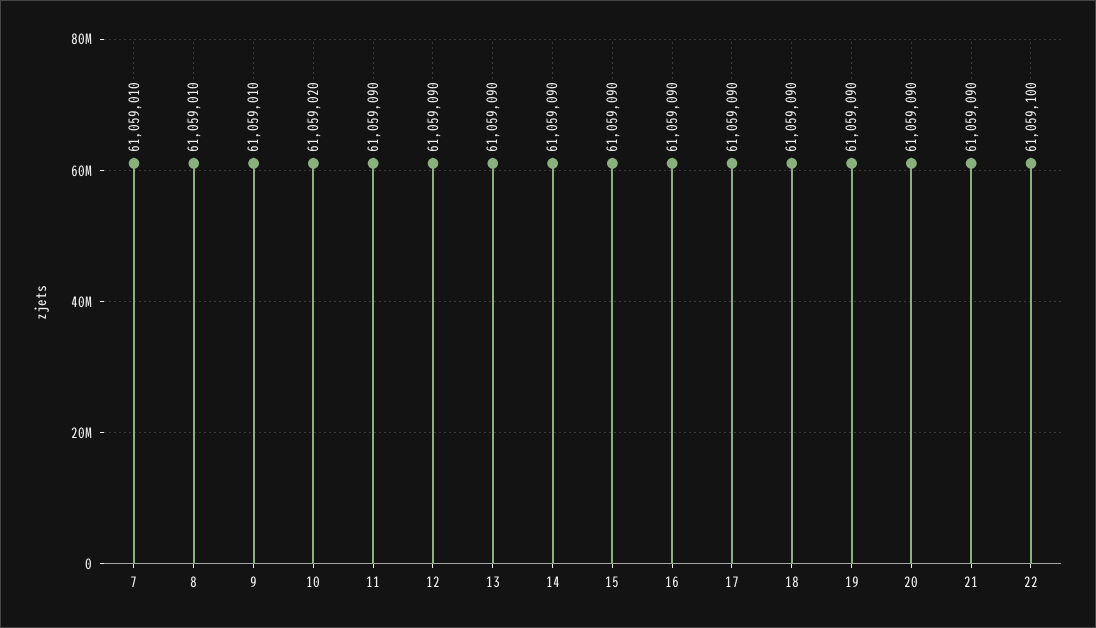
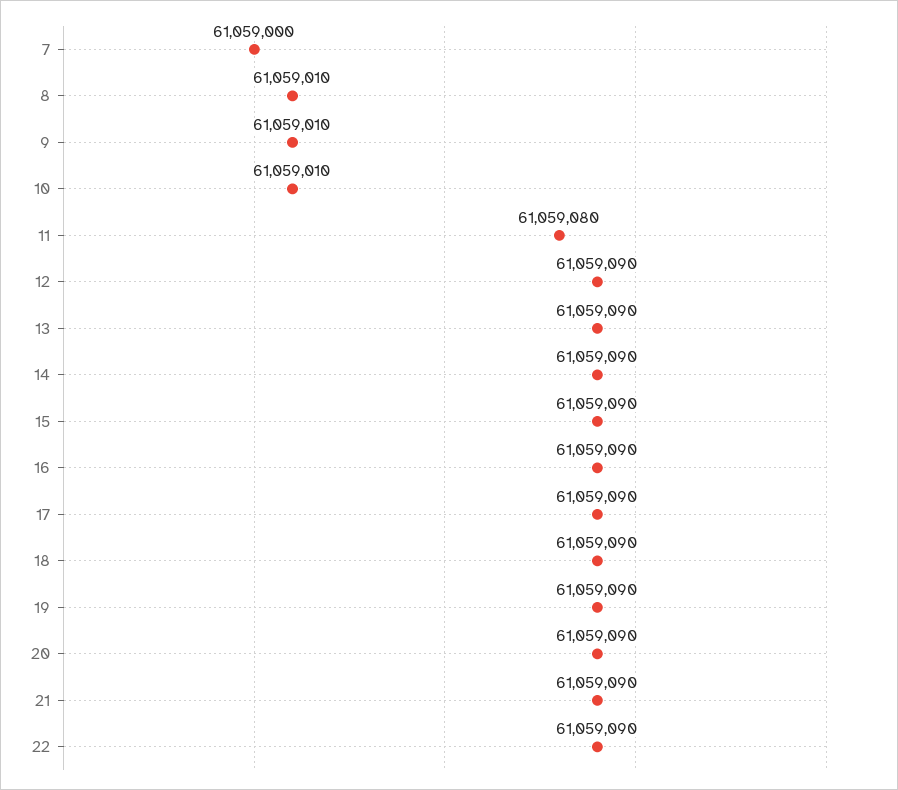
7: 61059010 -> 61059000
10: 61059020 -> 61059010
11: 61059090 -> 61059080
22: 61059100 -> 61059090

